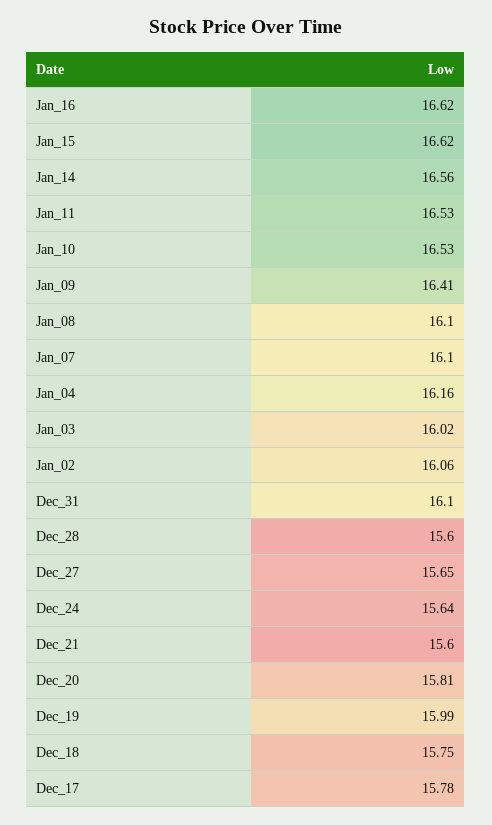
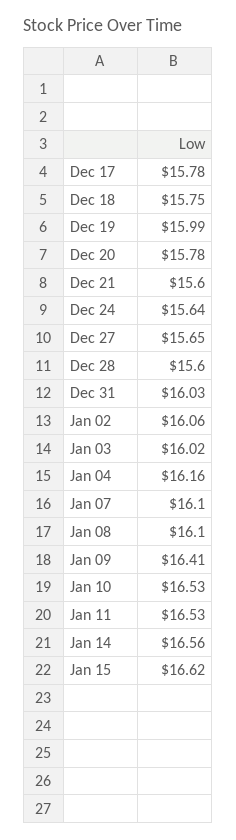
Jan_16: 16.62 -> none
Dec_31: 16.1 -> 16.03
Dec_20: 15.81 -> 15.78

